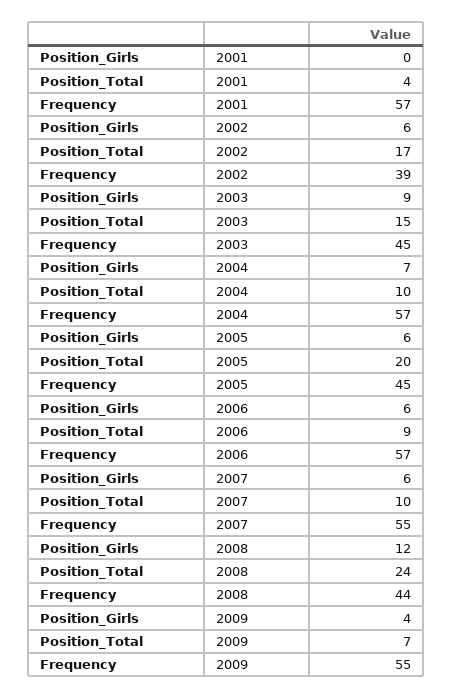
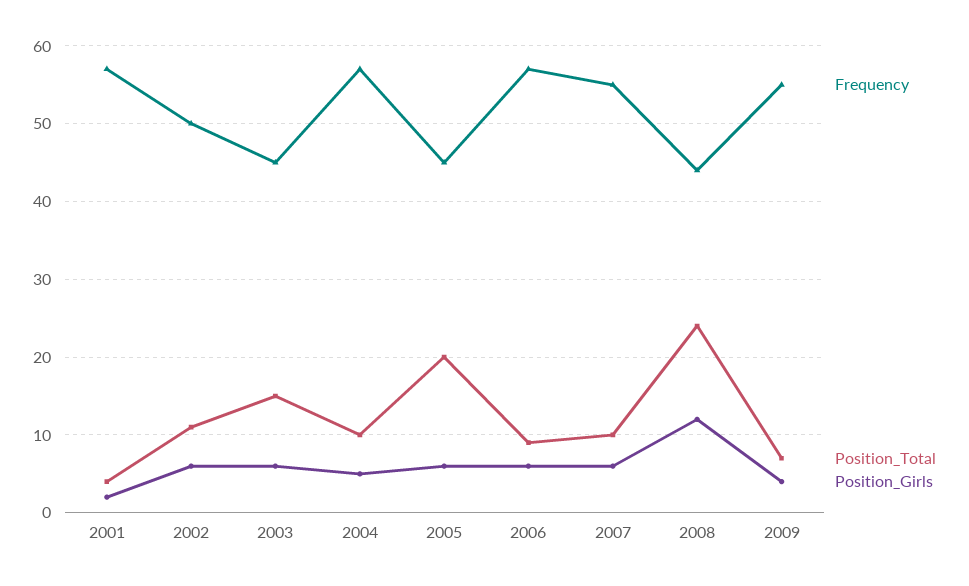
Position_Girls, 2001: 0 -> 2
Position_Total, 2002: 17 -> 11
Frequency, 2002: 39 -> 50
Position_Girls, 2003: 9 -> 6
Position_Girls, 2004: 7 -> 5

